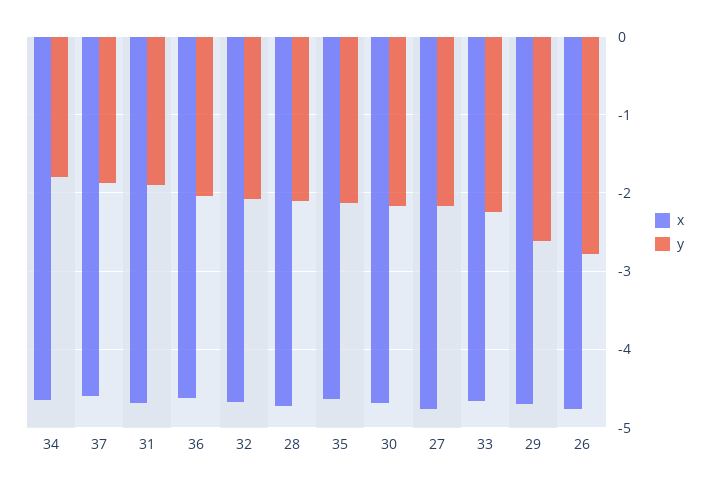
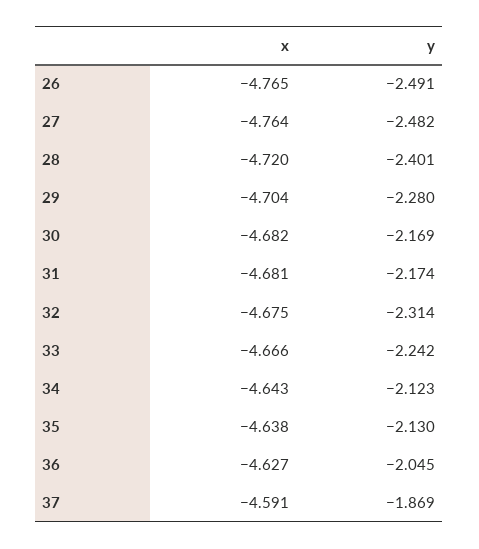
y, 34: -1.8 -> -2.123
y, 31: -1.9 -> -2.174
y, 32: -2.1 -> -2.314
y, 28: -2.1 -> -2.401
y, 27: -2.2 -> -2.482
y, 29: -2.6 -> -2.28
y, 26: -2.8 -> -2.491

